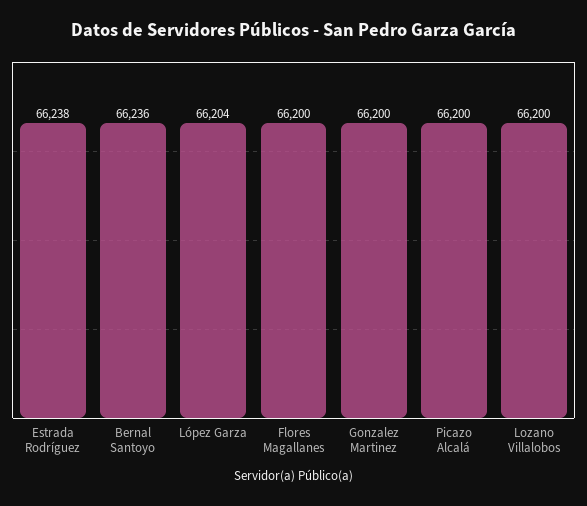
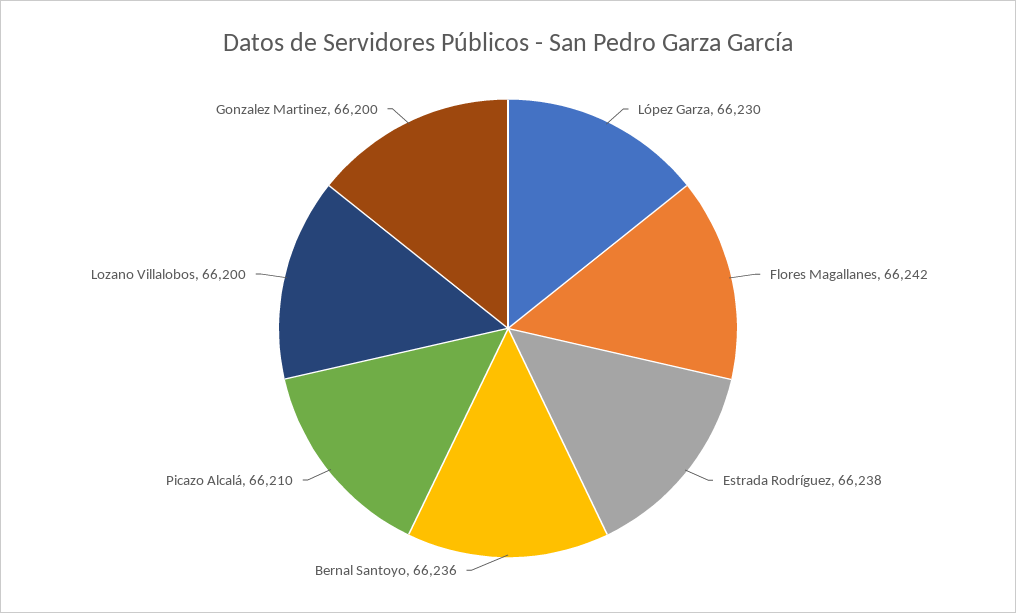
López Garza: 66204 -> 66230
Flores Magallanes: 66200 -> 66242
Picazo Alcalá: 66200 -> 66210

